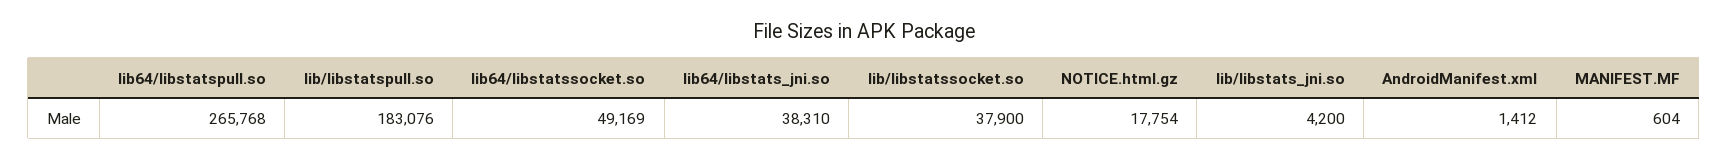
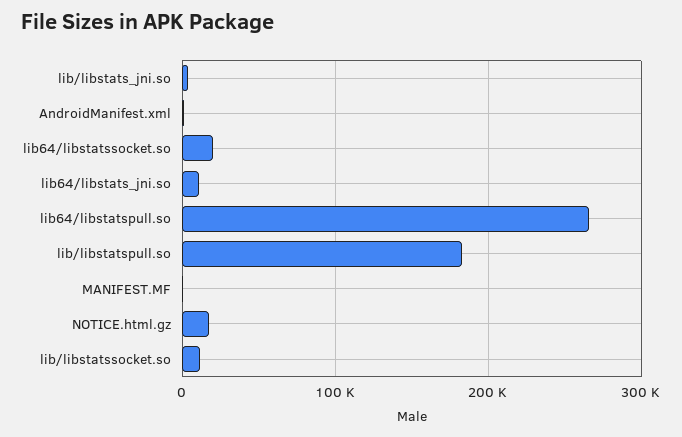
lib64/libstatssocket.so: 49169 -> 20000
lib64/libstats_jni.so: 38310 -> 10000
lib/libstatssocket.so: 37900 -> 10000

